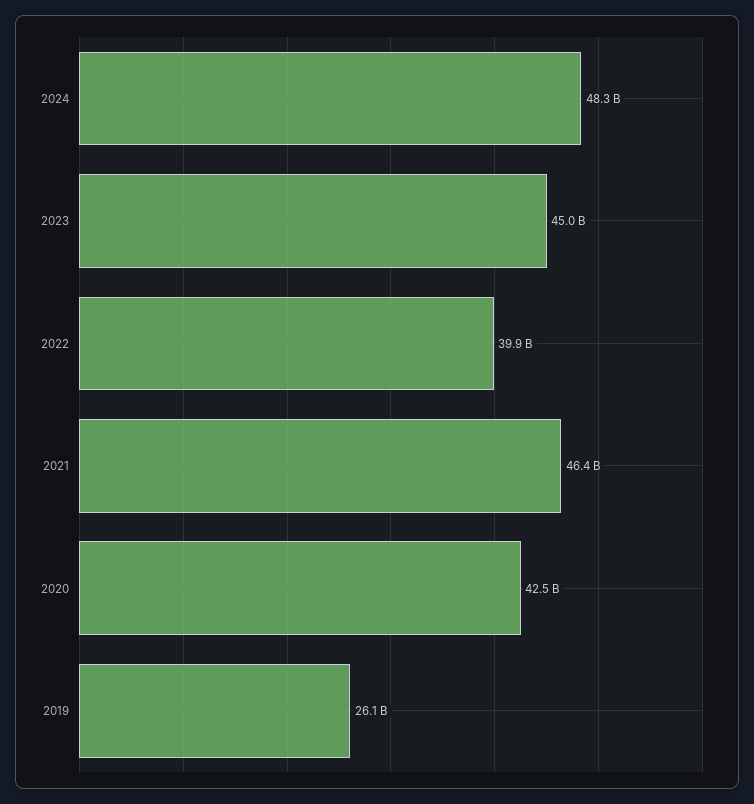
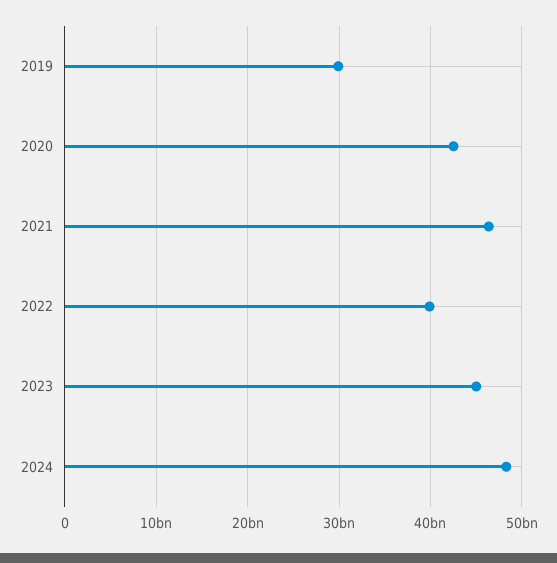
2019: 26100000000 -> 30000000000

